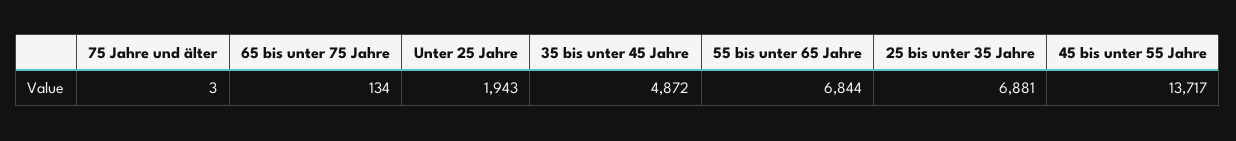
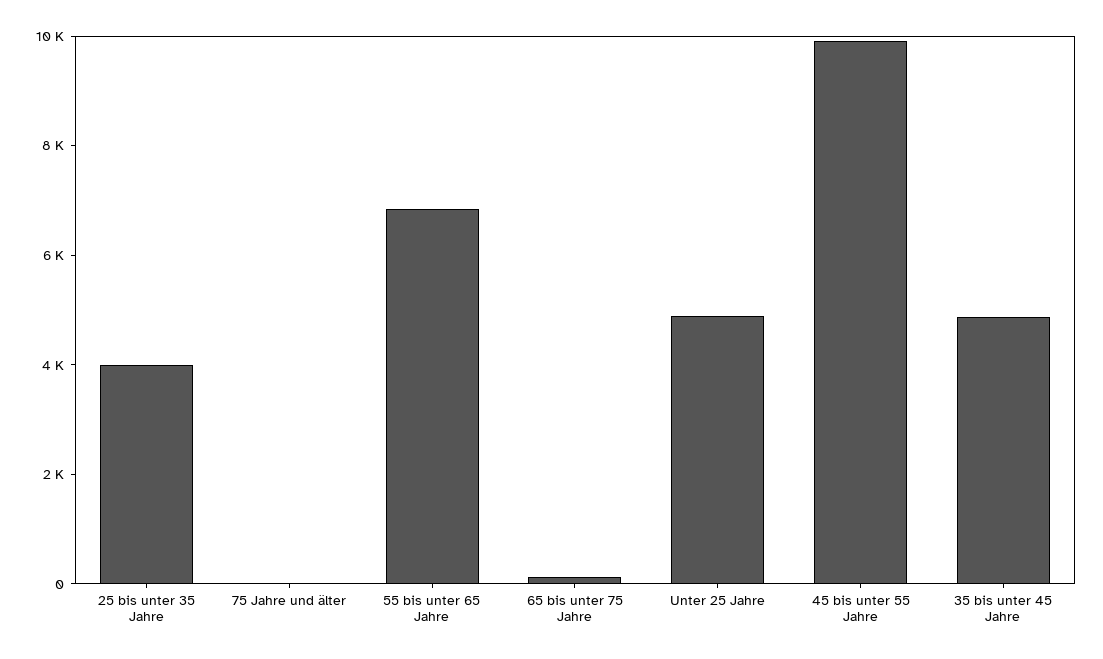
Unter 25 Jahre: 1943 -> 5000
25 bis unter 35 Jahre: 6881 -> 4000
45 bis unter 55 Jahre: 13717 -> 10000

